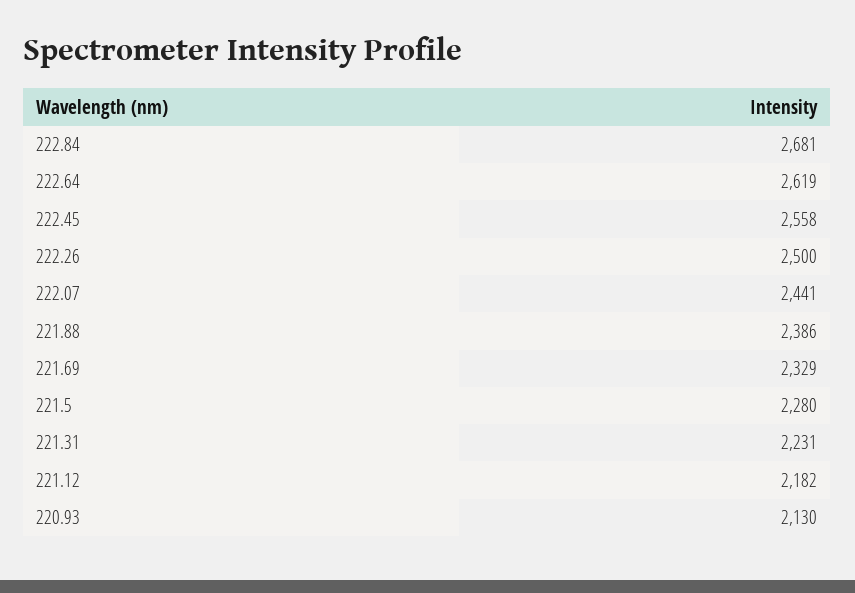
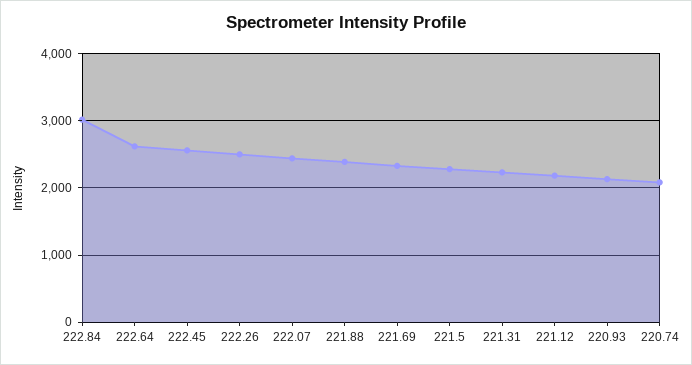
222.84: 2681 -> 3000
220.74: none -> 2100

